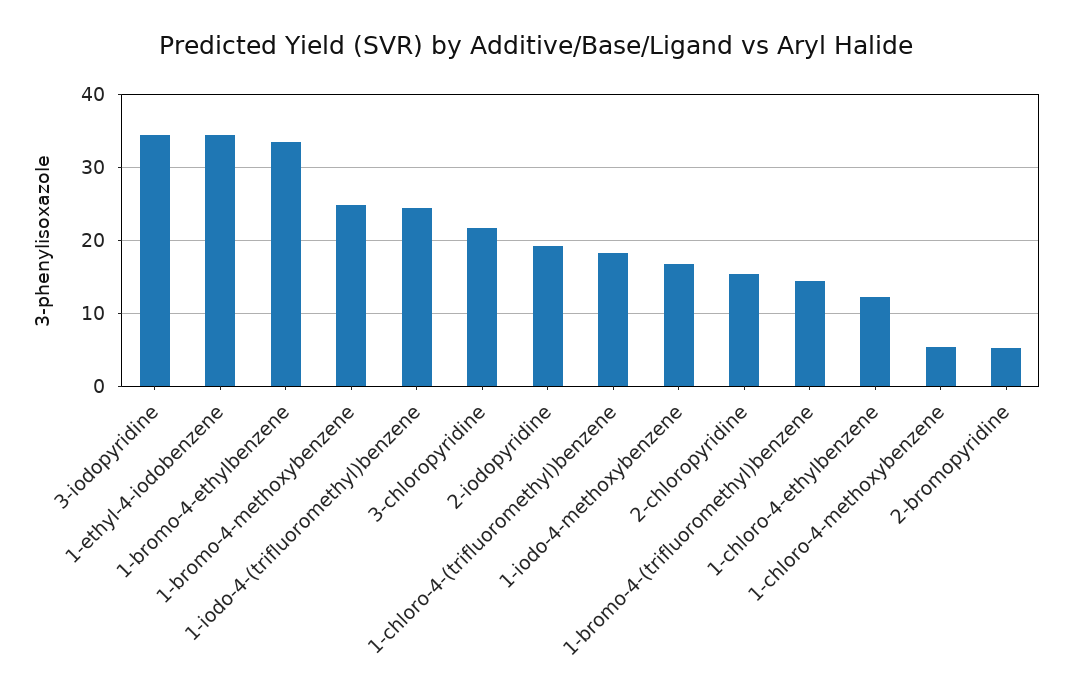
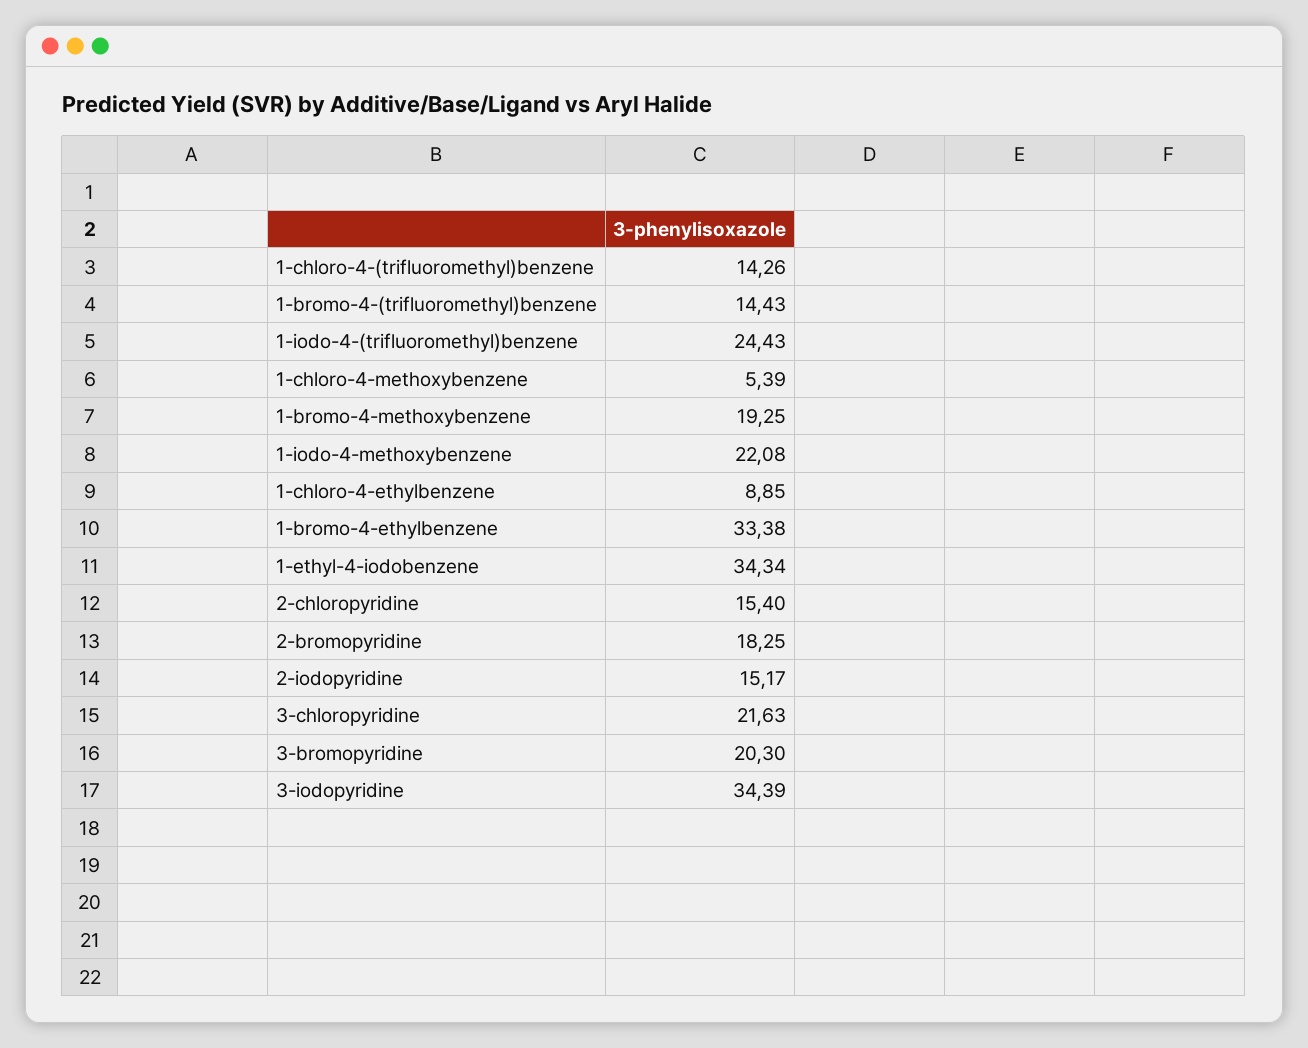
1-bromo-4-methoxybenzene: 25 -> 19.25
2-iodopyridine: 19 -> 15.17
1-chloro-4-(trifluoromethyl)benzene: 18 -> 14.26
1-iodo-4-methoxybenzene: 17 -> 22.08
1-chloro-4-ethylbenzene: 12 -> 8.85
2-bromopyridine: 5 -> 18.25
3-bromopyridine: none -> 20.3

